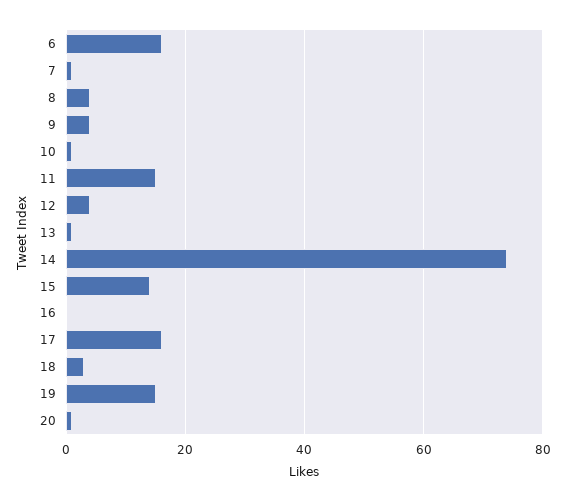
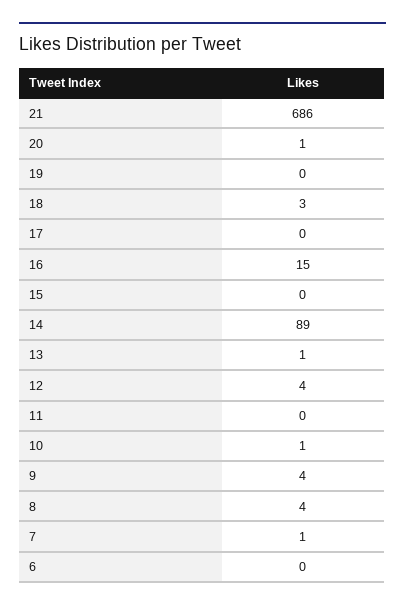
6: 15 -> 0
11: 15 -> 0
14: 75 -> 89
15: 15 -> 0
16: 0 -> 15
17: 15 -> 0
19: 15 -> 0
21: none -> 686

